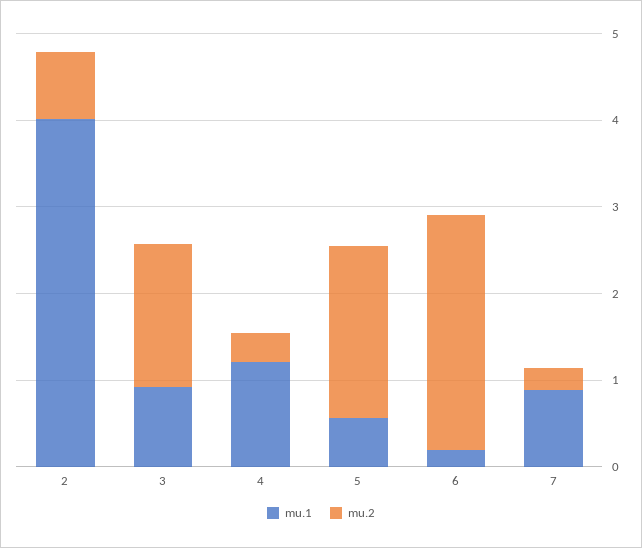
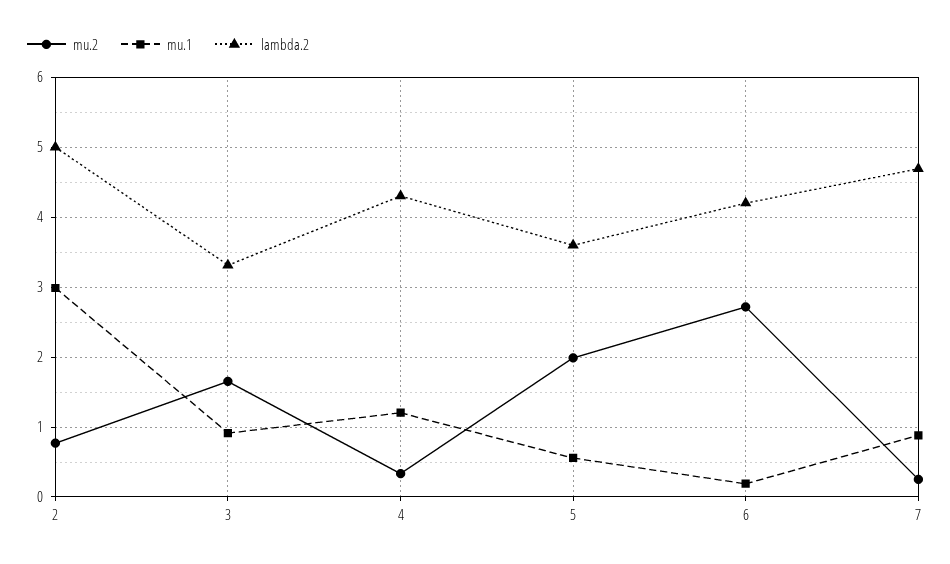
mu.1, 2: 4 -> 3
lambda.2, 2: none -> 5
lambda.2, 3: none -> 3.3
lambda.2, 4: none -> 4.3
lambda.2, 5: none -> 3.6
lambda.2, 6: none -> 4.2
lambda.2, 7: none -> 4.7

